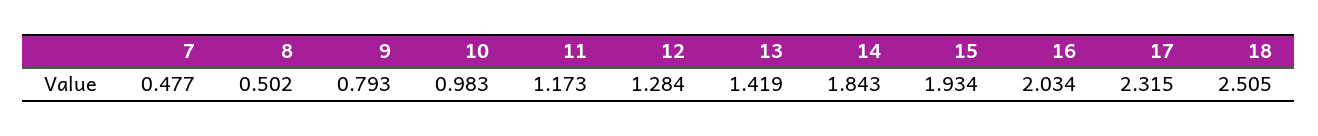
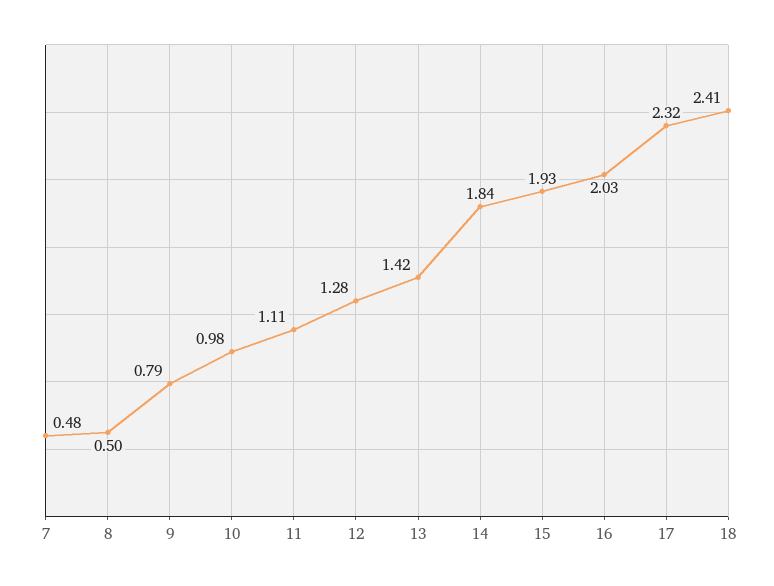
11: 1.173 -> 1.11
18: 2.505 -> 2.41

